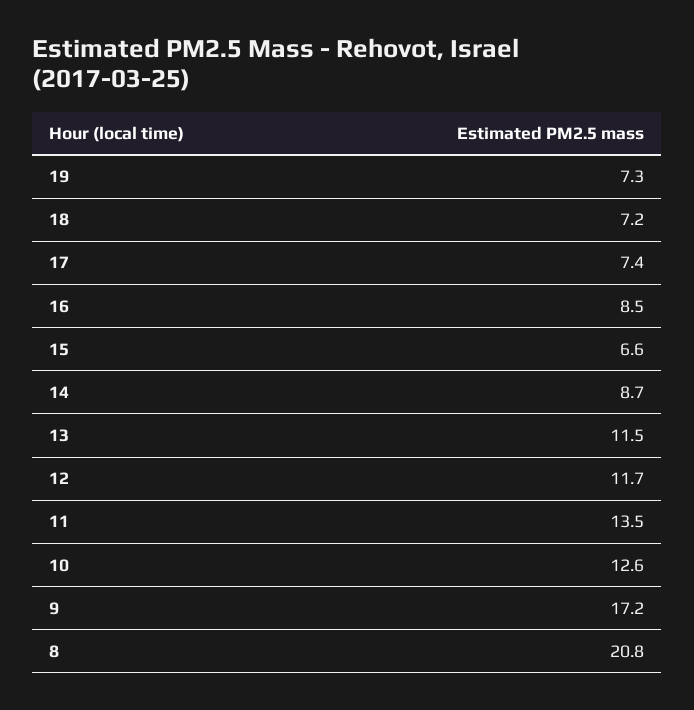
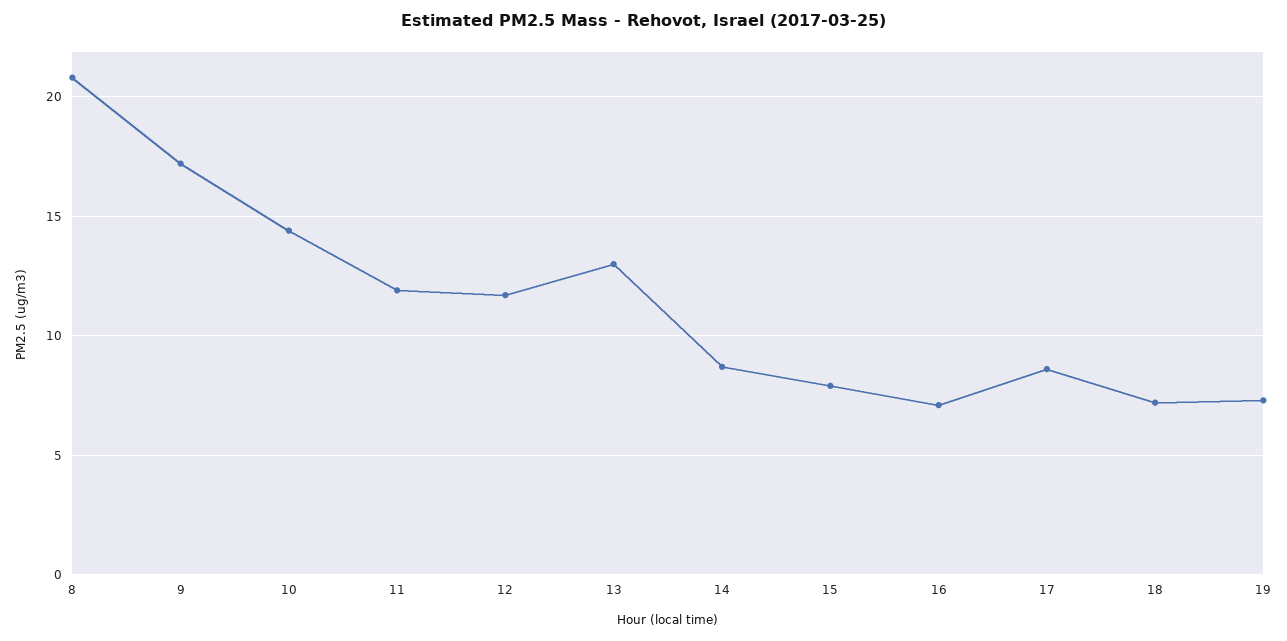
17: 7.4 -> 8.5
16: 8.5 -> 7
15: 6.6 -> 8
13: 11.5 -> 13
11: 13.5 -> 12
10: 12.6 -> 14.5

